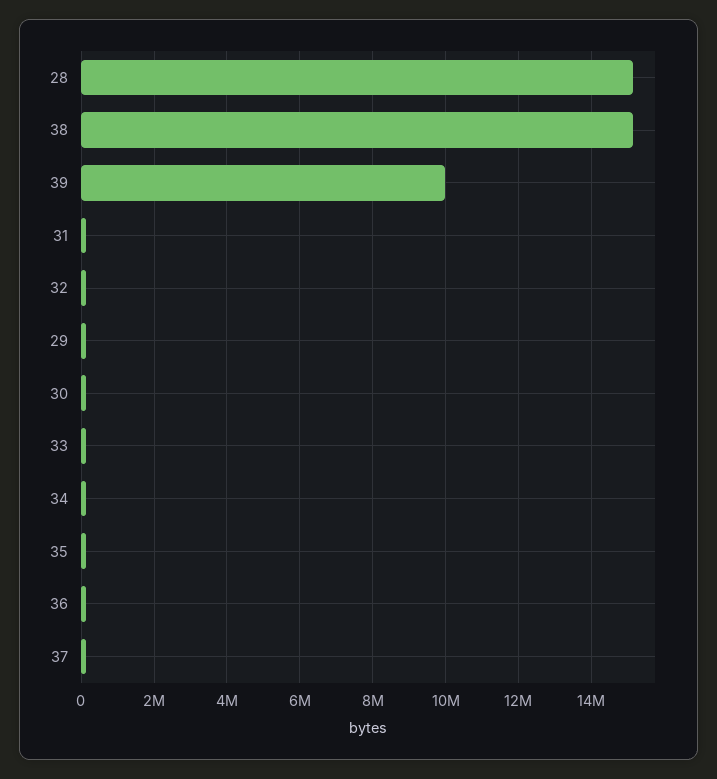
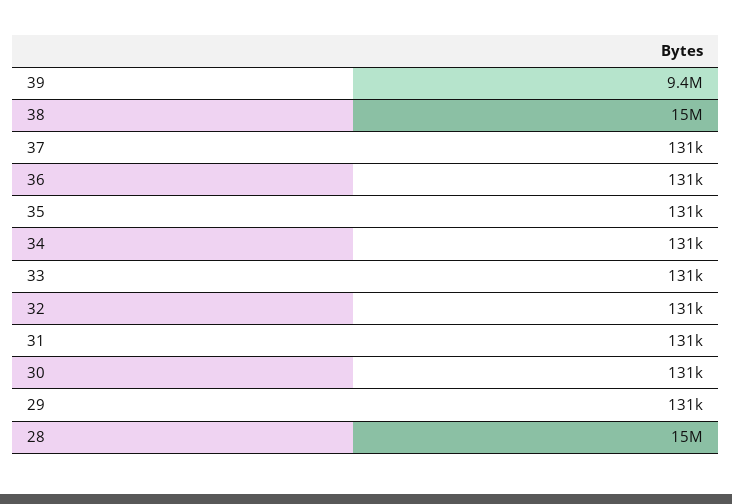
39: 10000000 -> 9400000

